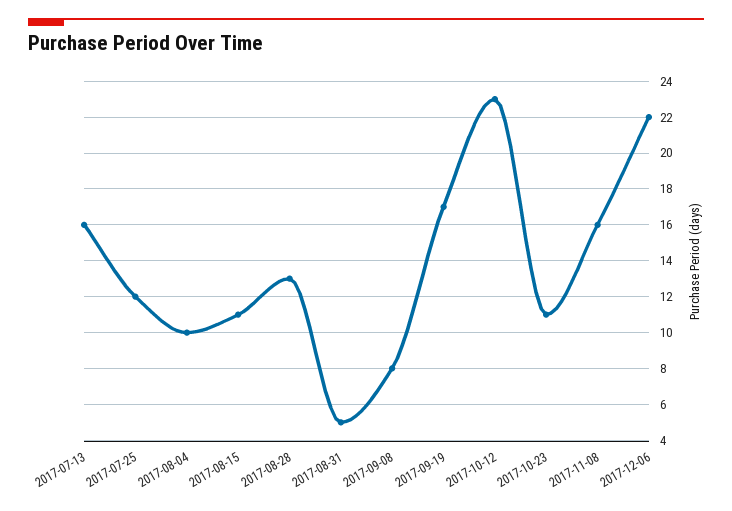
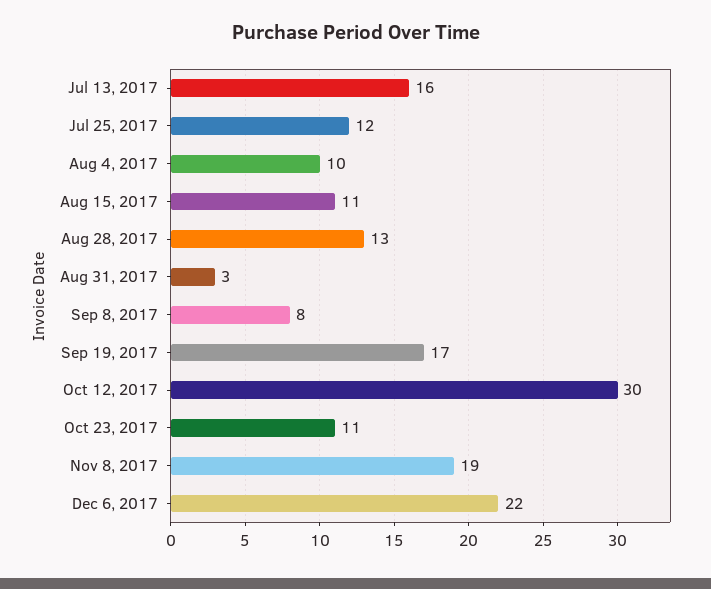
2017-08-31: 5 -> 3
2017-10-12: 23 -> 30
2017-11-08: 16 -> 19

